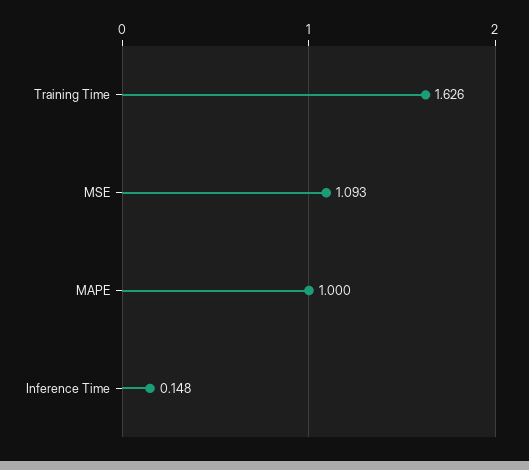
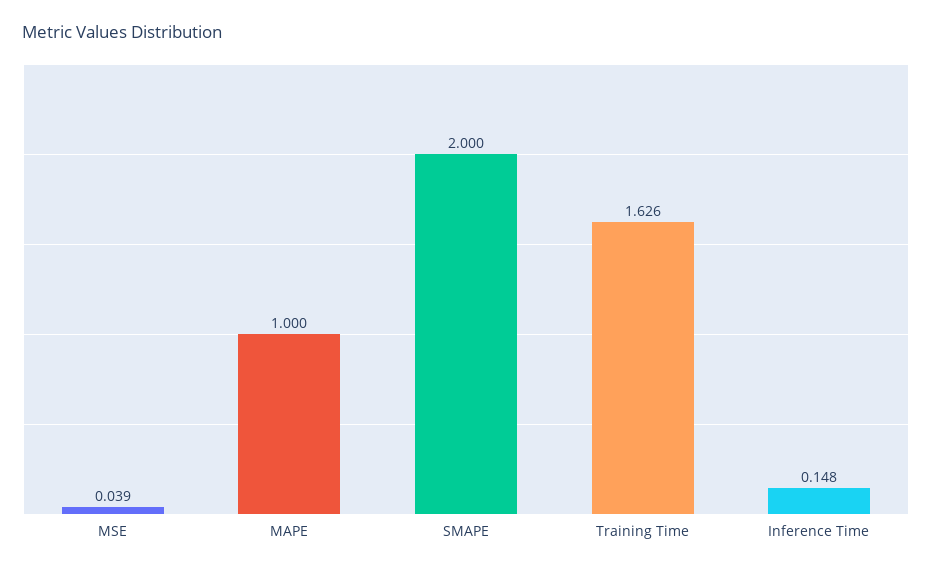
MSE: 1.093 -> 0.039
SMAPE: none -> 2

